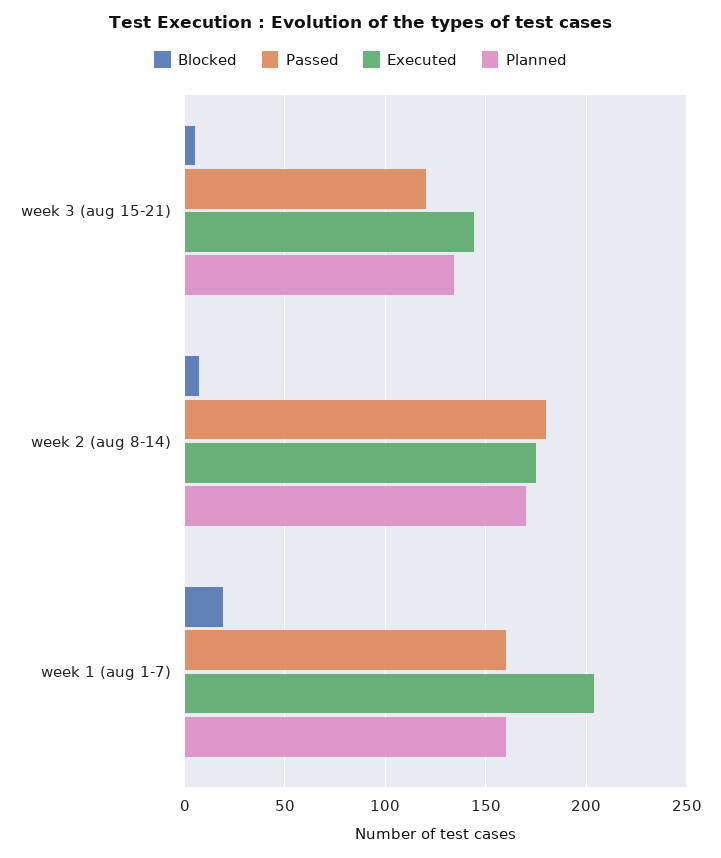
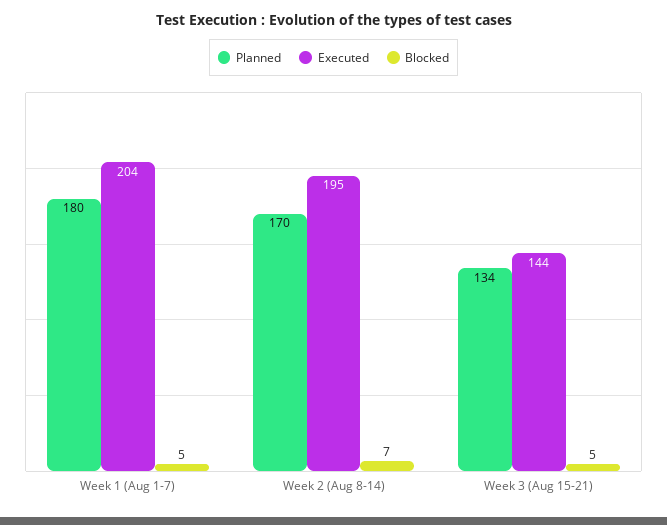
Passed, week 3 (aug 15-21): 120 -> none
Passed, week 2 (aug 8-14): 180 -> none
Executed, week 2 (aug 8-14): 175 -> 195
Blocked, week 1 (aug 1-7): 20 -> 5
Passed, week 1 (aug 1-7): 160 -> none
Planned, week 1 (aug 1-7): 160 -> 180

